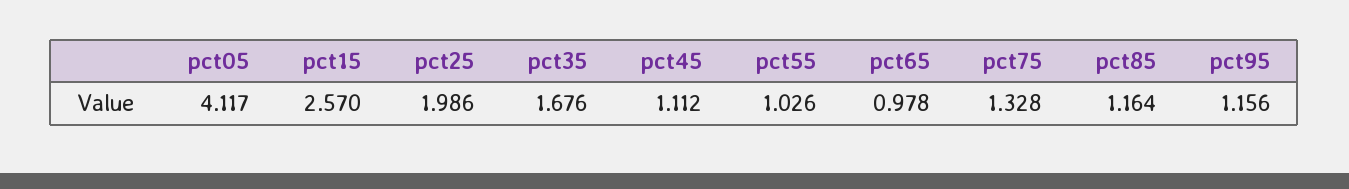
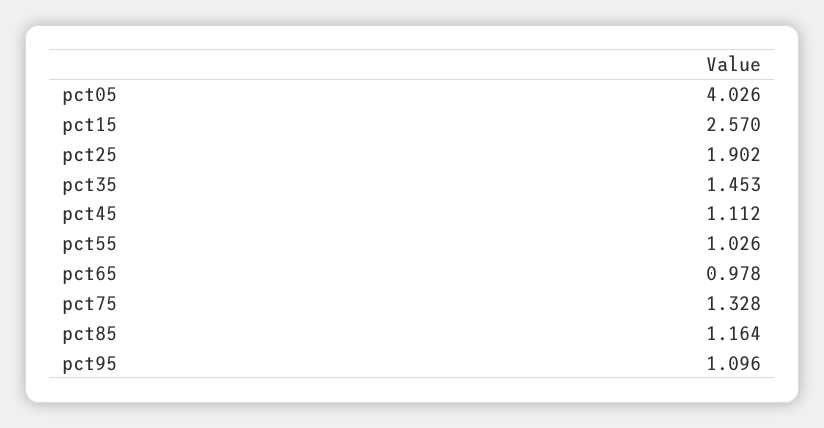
pct05: 4.117 -> 4.026
pct25: 1.986 -> 1.902
pct35: 1.676 -> 1.453
pct95: 1.156 -> 1.096

